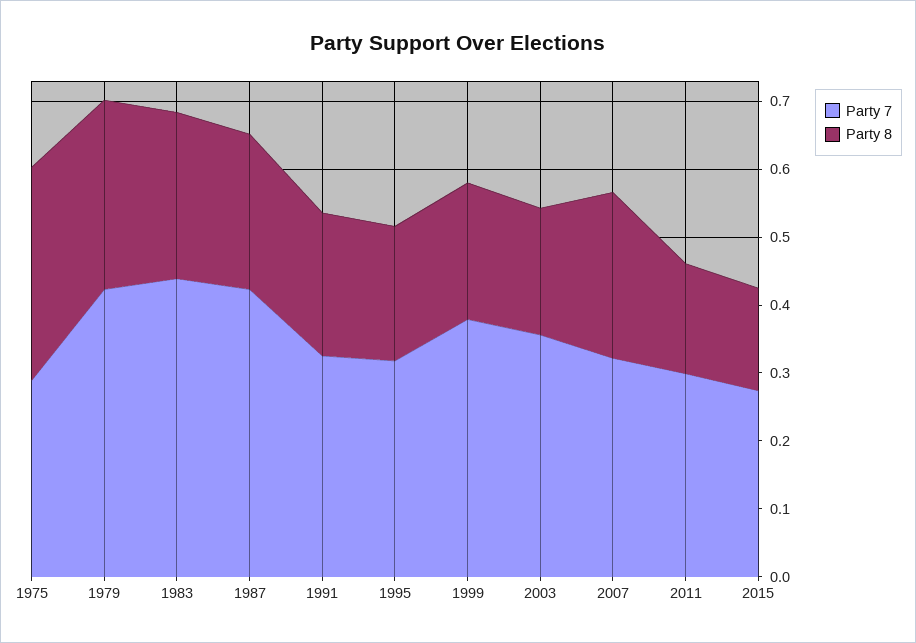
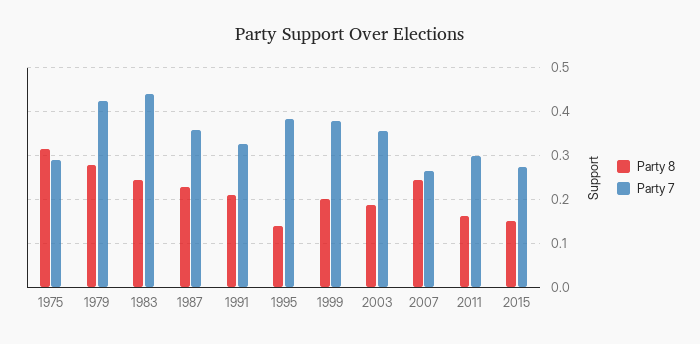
Party 7, 1987: 0.42 -> 0.36
Party 7, 1995: 0.32 -> 0.38
Party 8, 1995: 0.2 -> 0.14
Party 7, 2007: 0.32 -> 0.26

